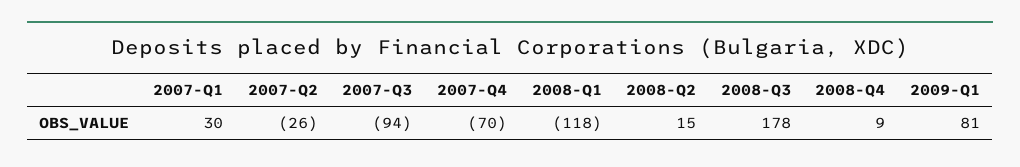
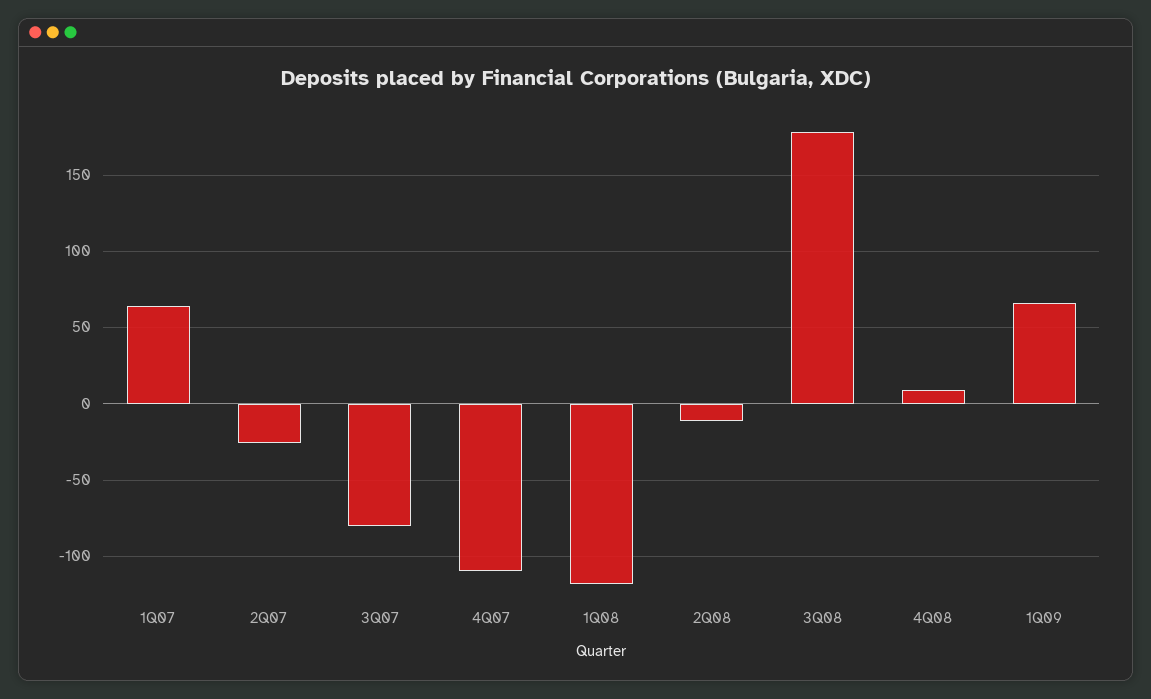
2007-Q1: 30 -> 65
2007-Q3: -94 -> -80
2007-Q4: -70 -> -110
2008-Q2: 15 -> -10
2009-Q1: 81 -> 65

